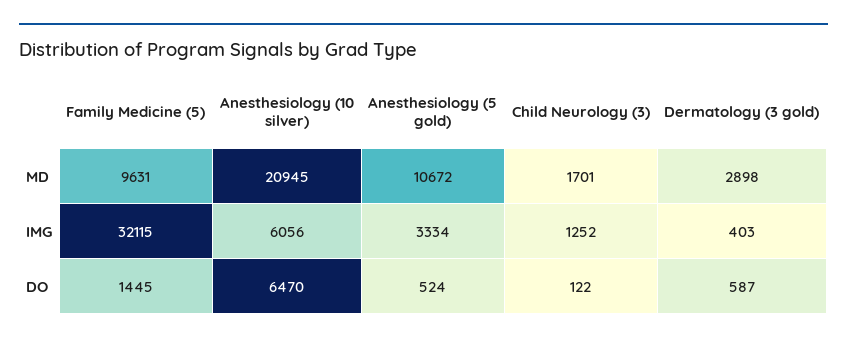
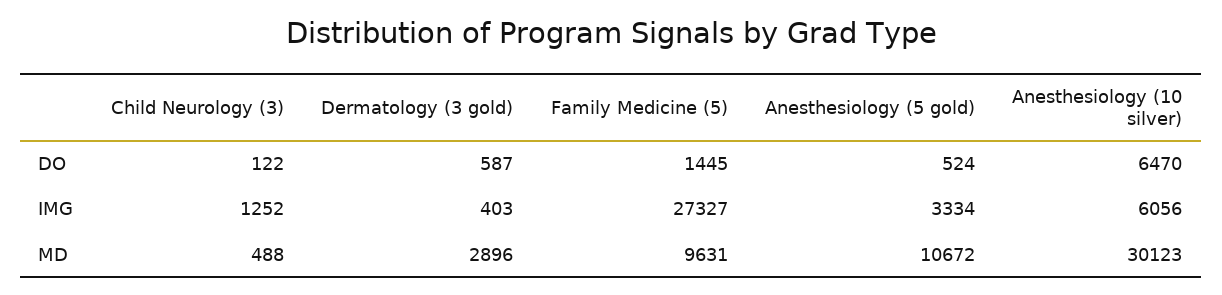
Anesthesiology (10 silver), MD: 20945 -> 30123
Child Neurology (3), MD: 1701 -> 488
Dermatology (3 gold), MD: 2898 -> 2896
Family Medicine (5), IMG: 32115 -> 27327

